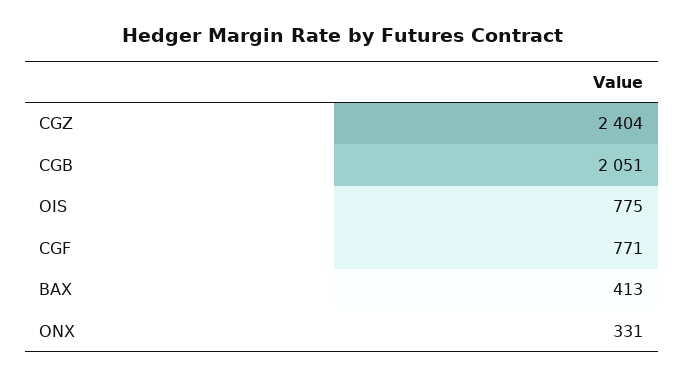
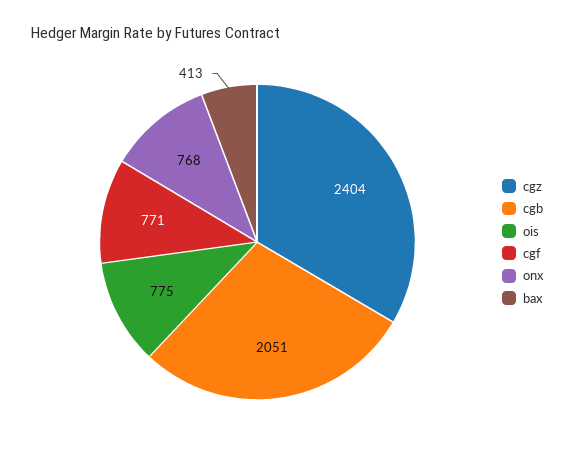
ONX: 331 -> 768

